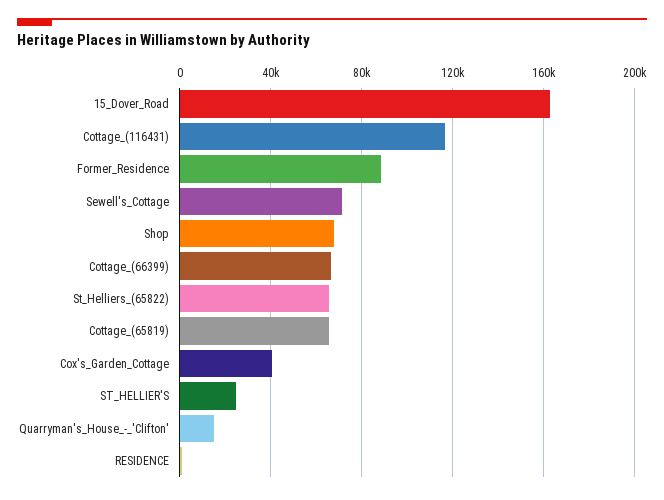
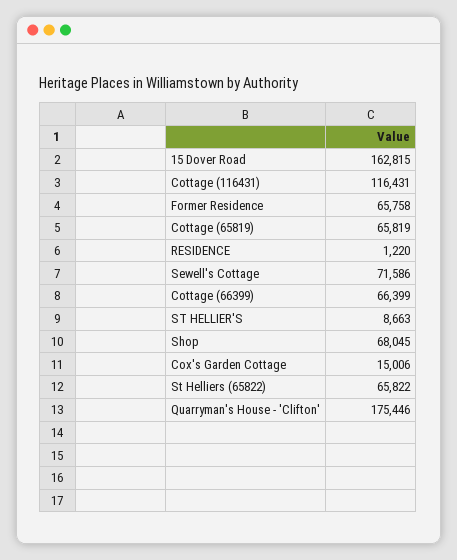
Former_Residence: 90000 -> 65758
Cox's_Garden_Cottage: 40000 -> 15006
ST_HELLIER'S: 25000 -> 8663
Quarryman's_House_-_'Clifton': 15000 -> 175446

